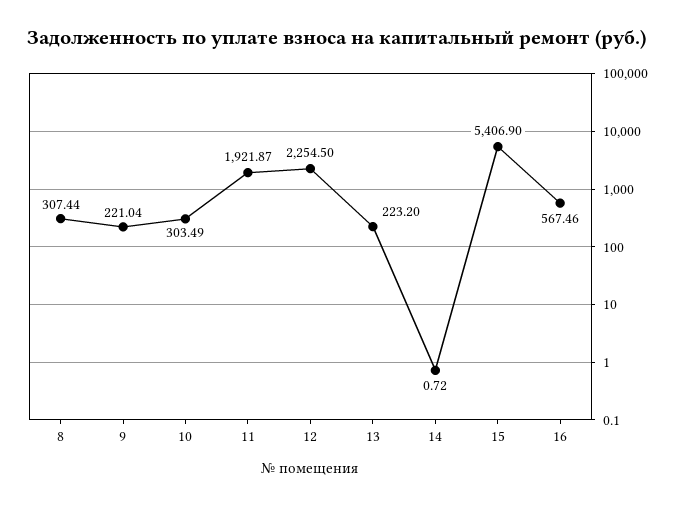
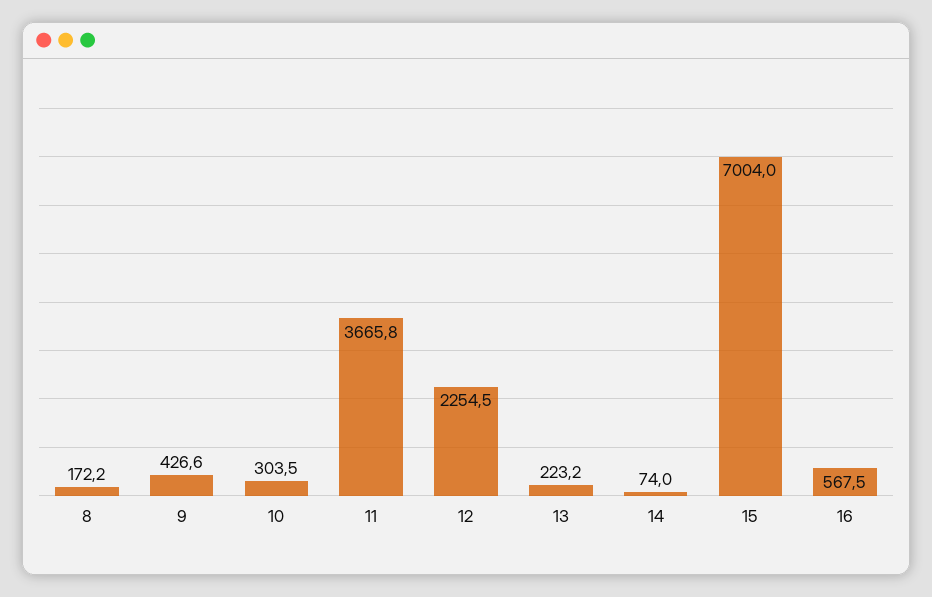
8: 307.44 -> 172.2
9: 221.04 -> 426.6
11: 1921.87 -> 3665.8
14: 0.72 -> 74
15: 5406.9 -> 7004

